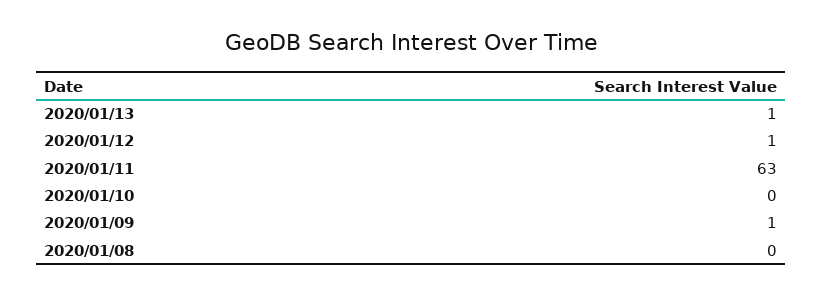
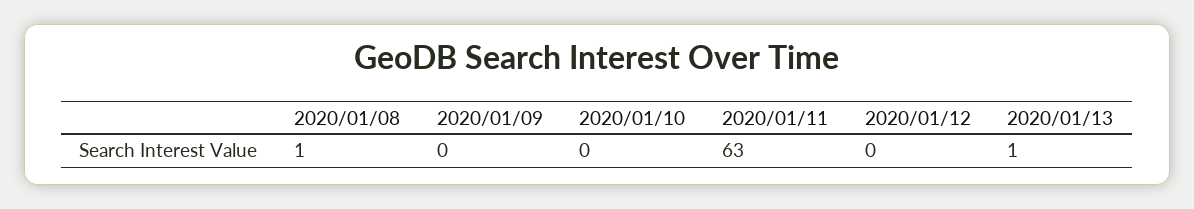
2020/01/12: 1 -> 0
2020/01/09: 1 -> 0
2020/01/08: 0 -> 1

